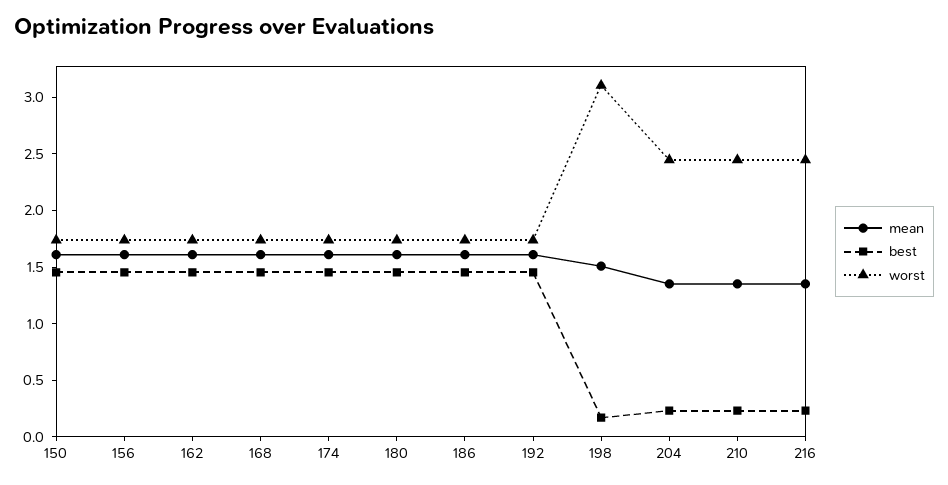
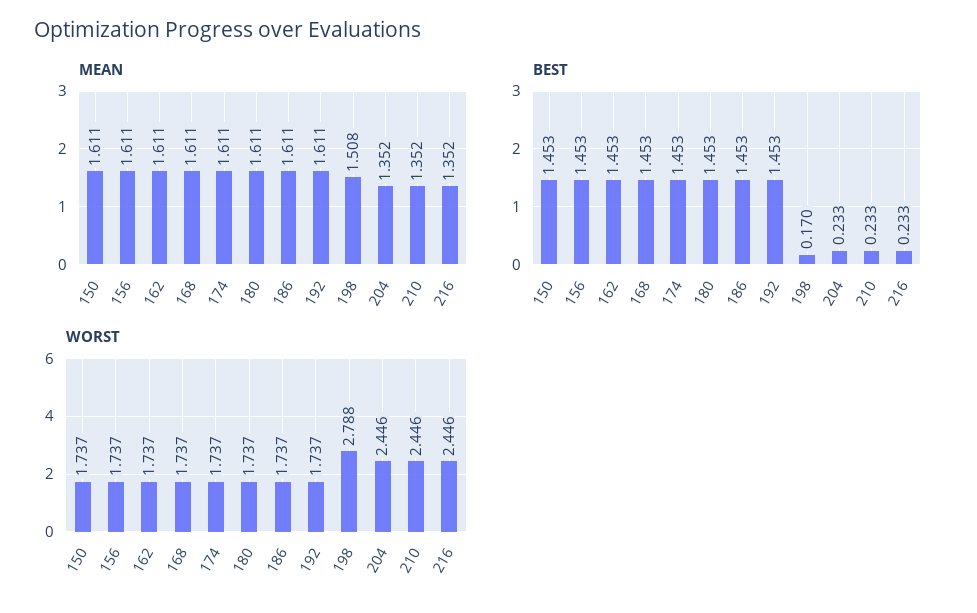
worst, 198: 3.1 -> 2.788

